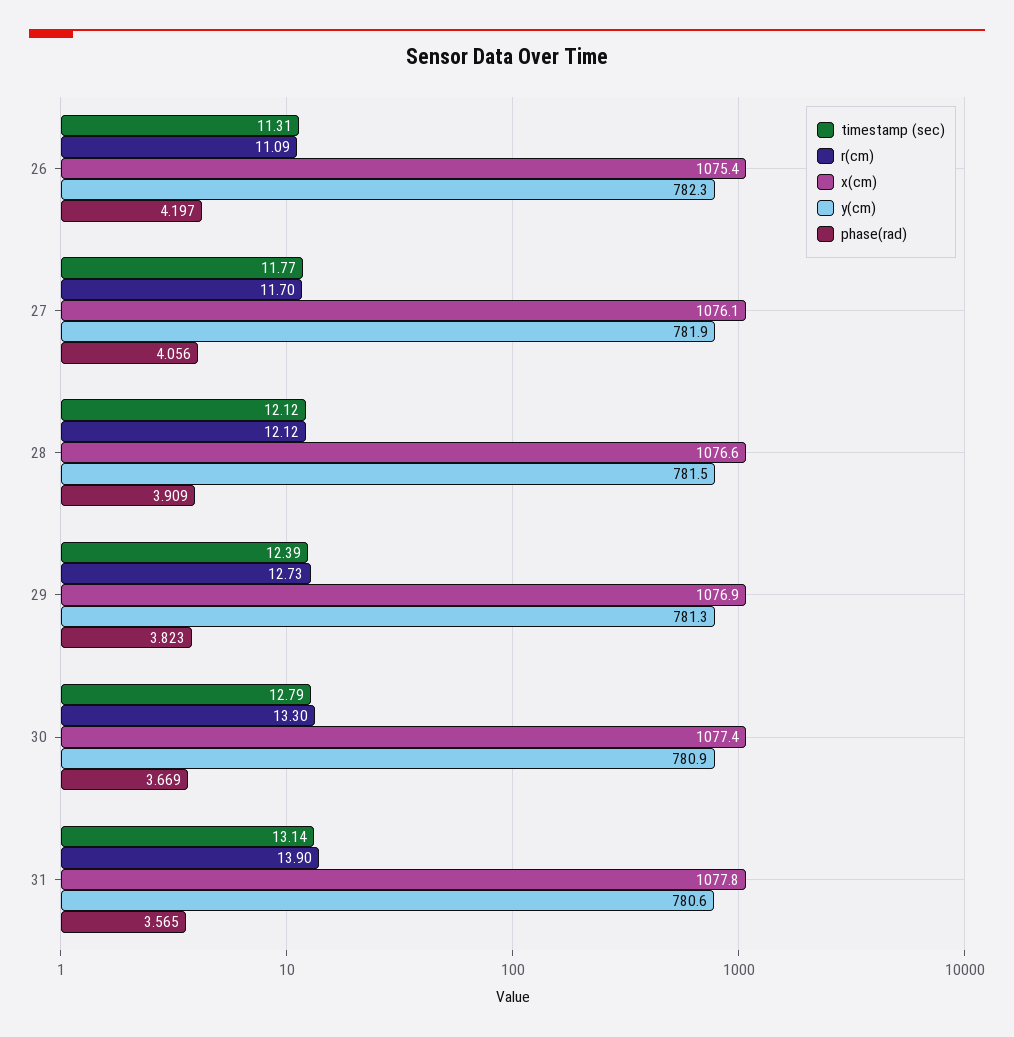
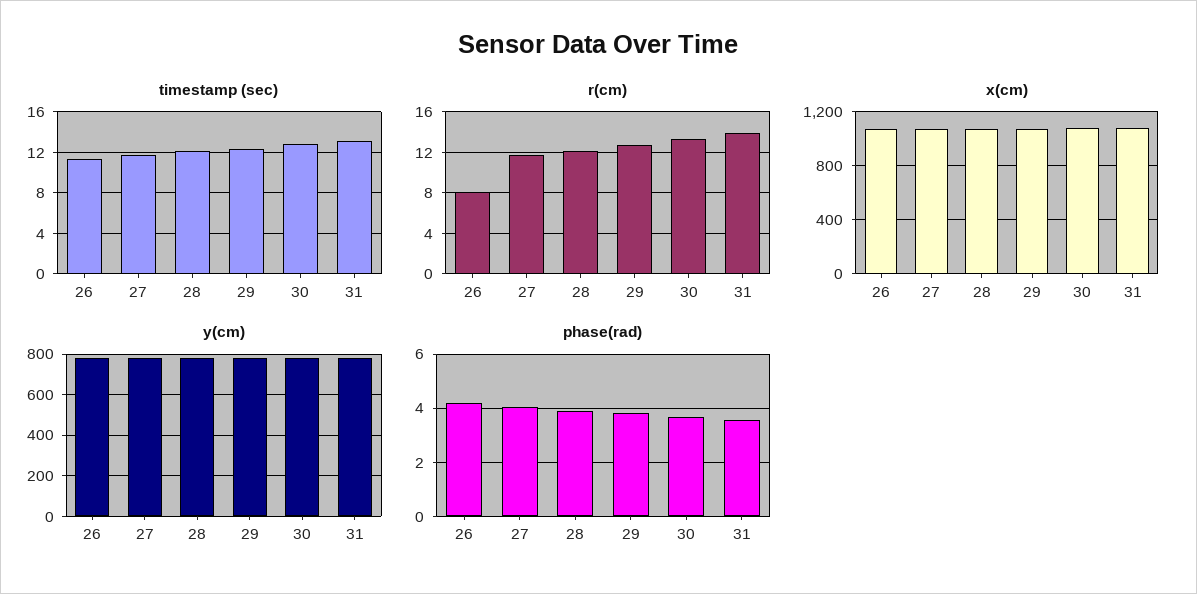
r(cm), 26: 11.09 -> 8

